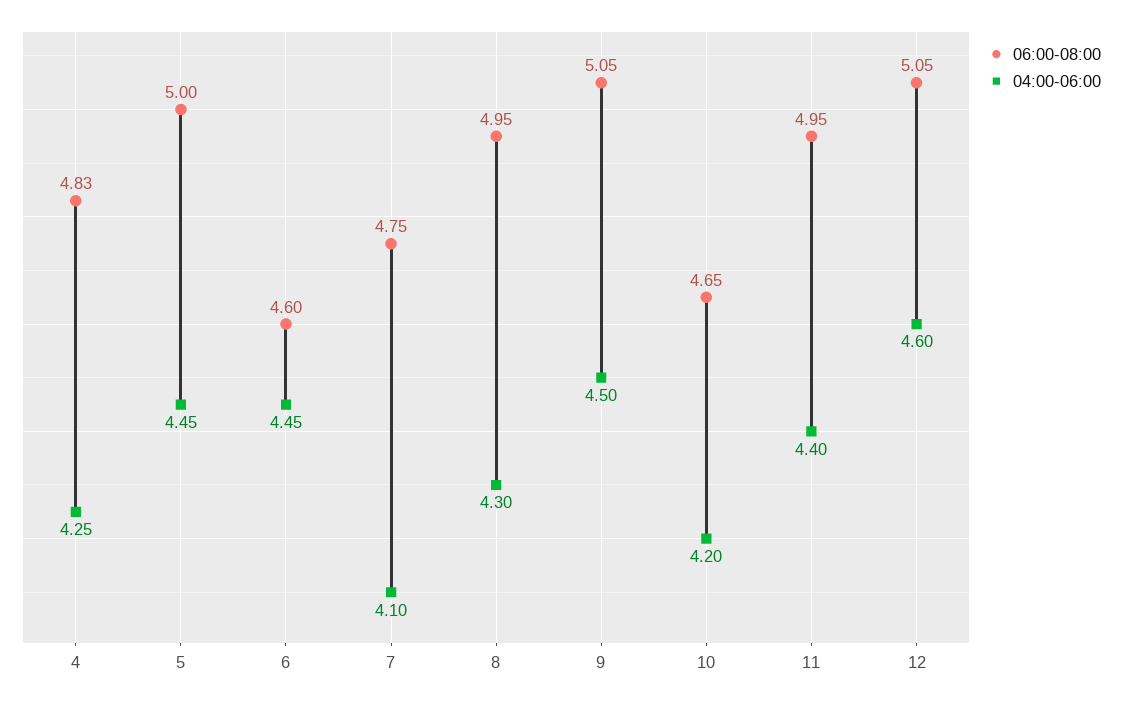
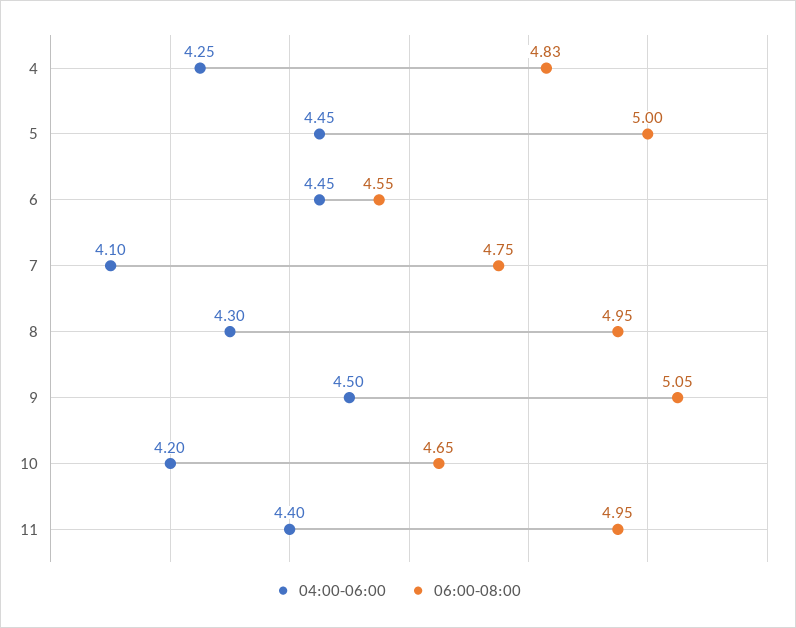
06:00-08:00, 6: 4.6 -> 4.55
06:00-08:00, 12: 5.05 -> none
04:00-06:00, 12: 4.6 -> none

